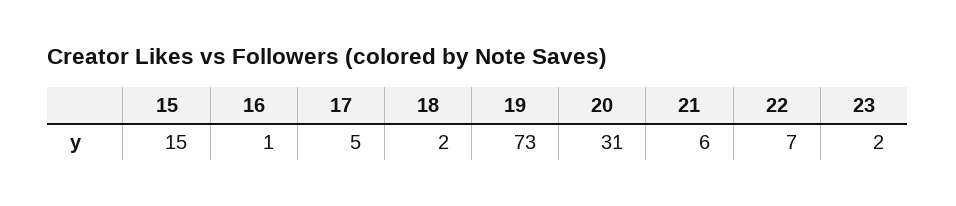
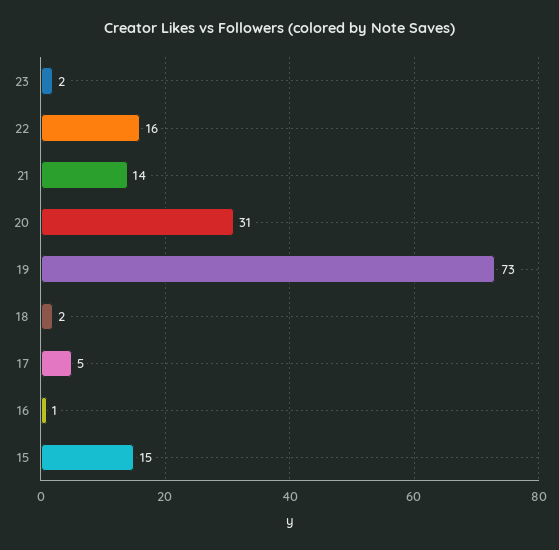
21: 6 -> 14
22: 7 -> 16

